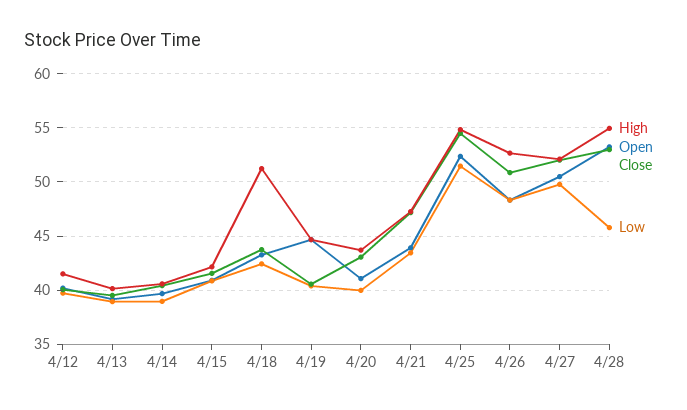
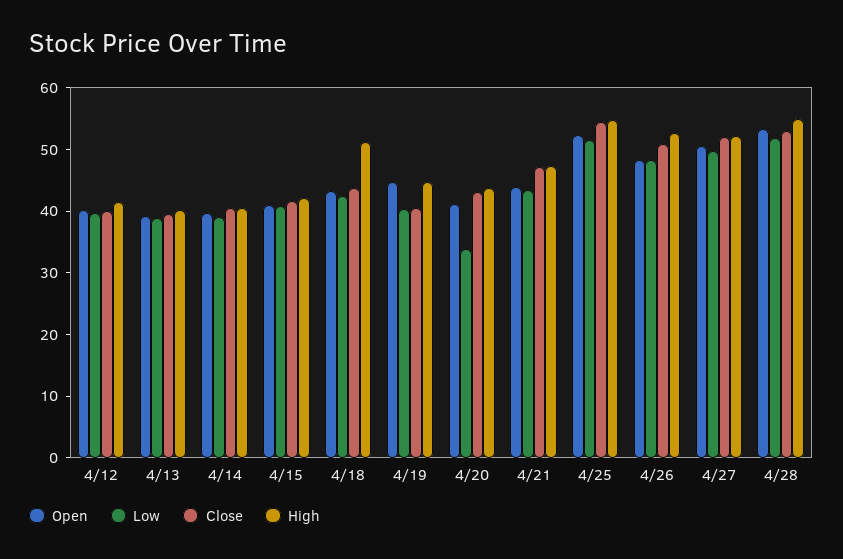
Low, 4/20: 40 -> 34
Low, 4/28: 46 -> 52

